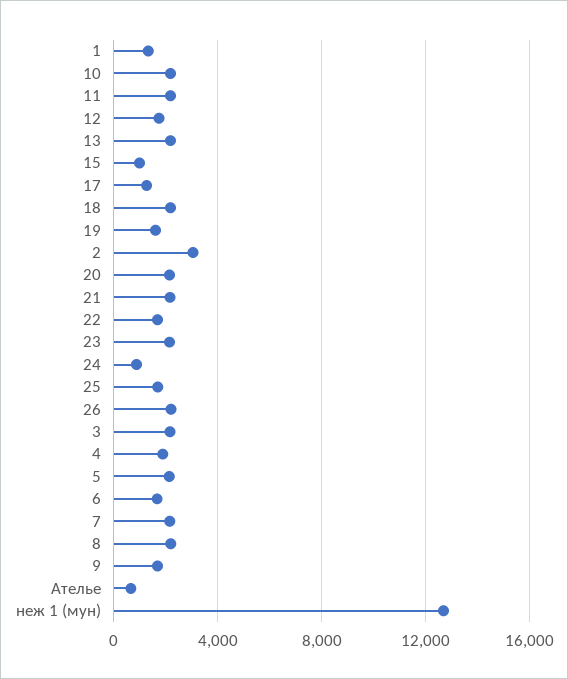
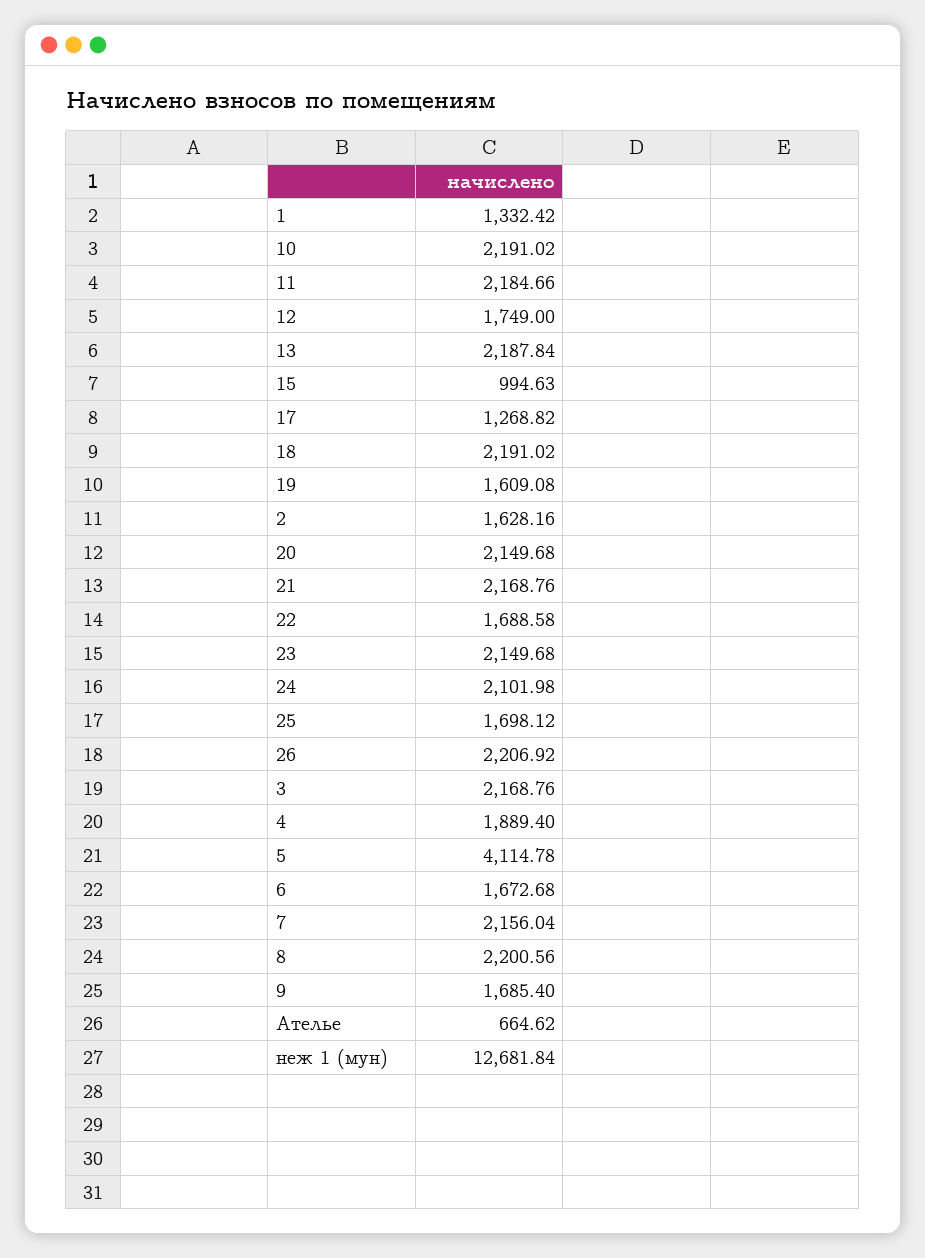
2: 3000 -> 1628.16
24: 1000 -> 2101.98
5: 2000 -> 4114.78

